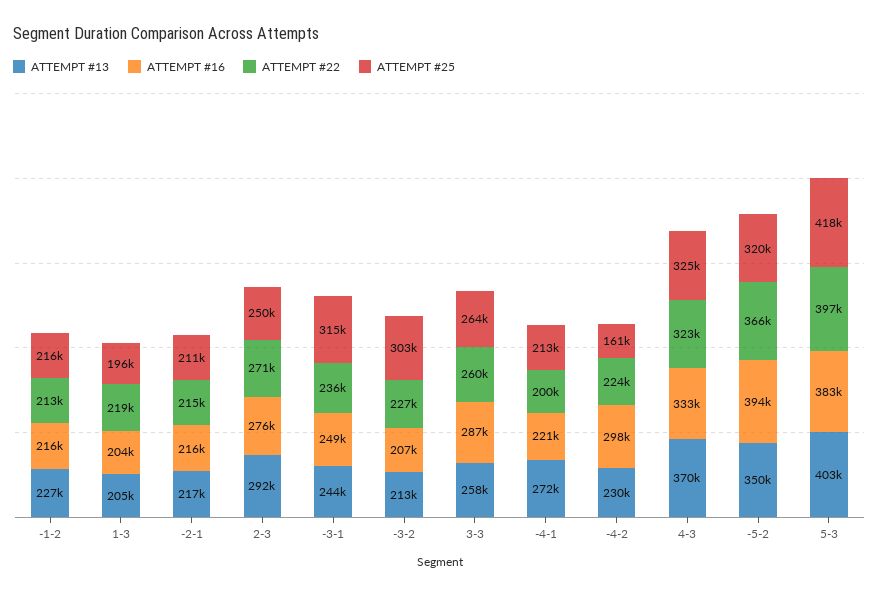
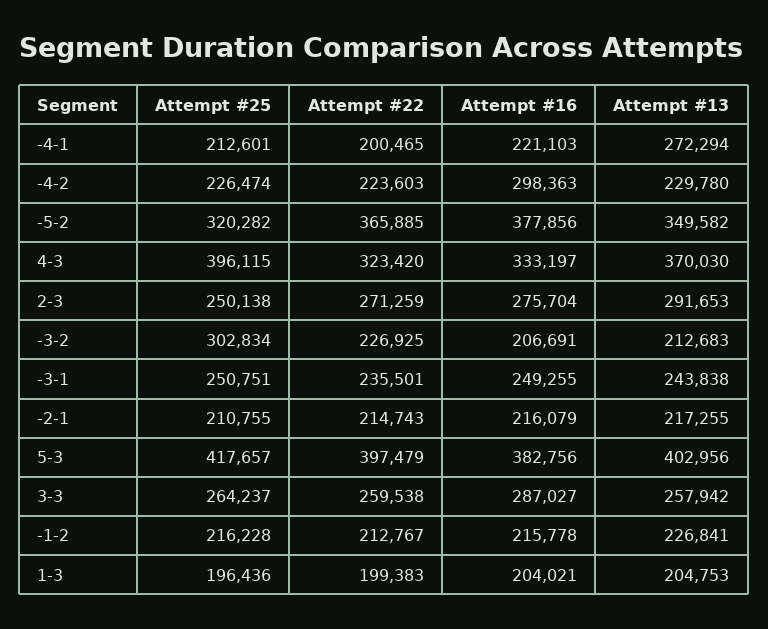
ATTEMPT #22, 1-3: 219000 -> 199383
ATTEMPT #25, -3-1: 315000 -> 250751
ATTEMPT #25, -4-2: 161000 -> 226474
ATTEMPT #25, 4-3: 325000 -> 396115
ATTEMPT #16, -5-2: 394000 -> 377856

